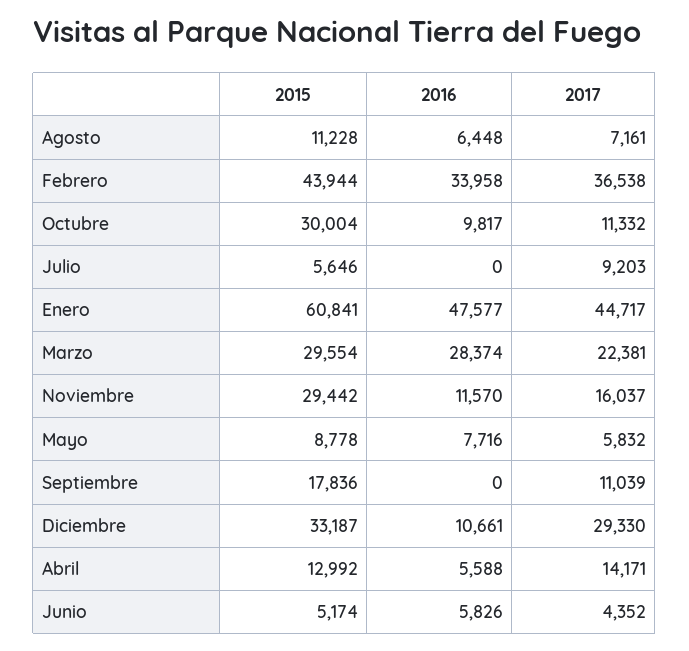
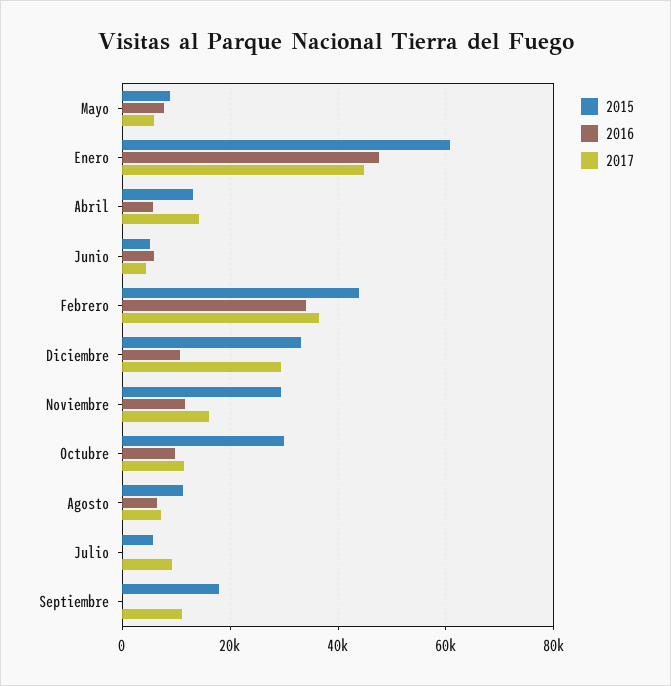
2015, Marzo: 29554 -> none
2016, Marzo: 28374 -> none
2017, Marzo: 22381 -> none

